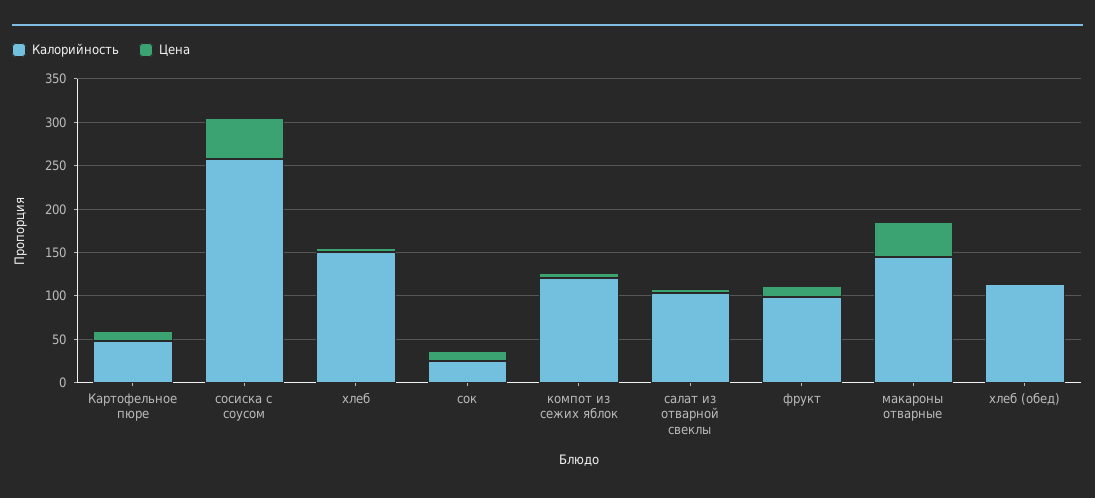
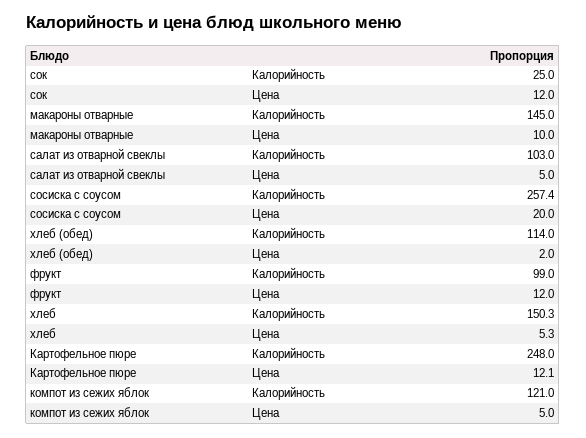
Калорийность, Картофельное пюре: 50 -> 248
Цена, сосиска с соусом: 50 -> 20
Цена, макароны отварные: 40 -> 10

